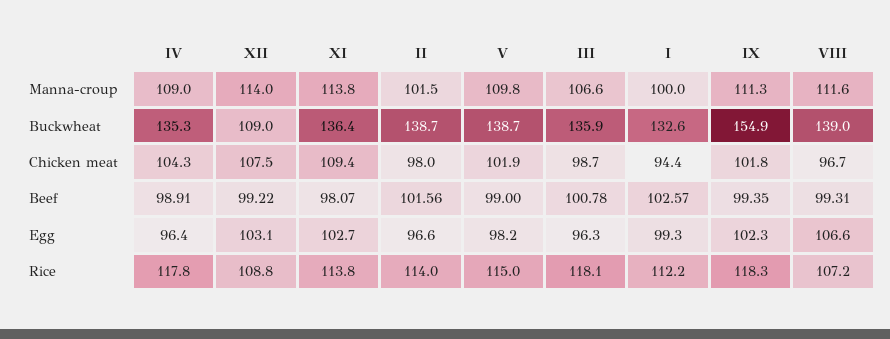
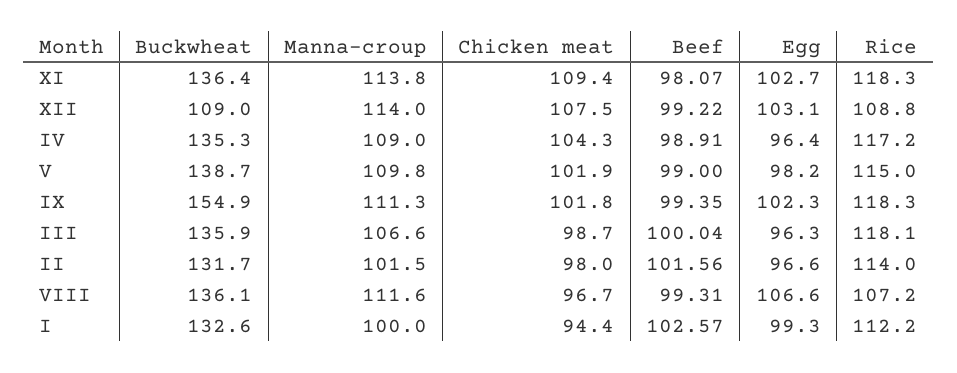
II, Buckwheat: 138.7 -> 131.7
VIII, Buckwheat: 139 -> 136.1
III, Beef: 100.78 -> 100.04
IV, Rice: 117.8 -> 117.2
XI, Rice: 113.8 -> 118.3

